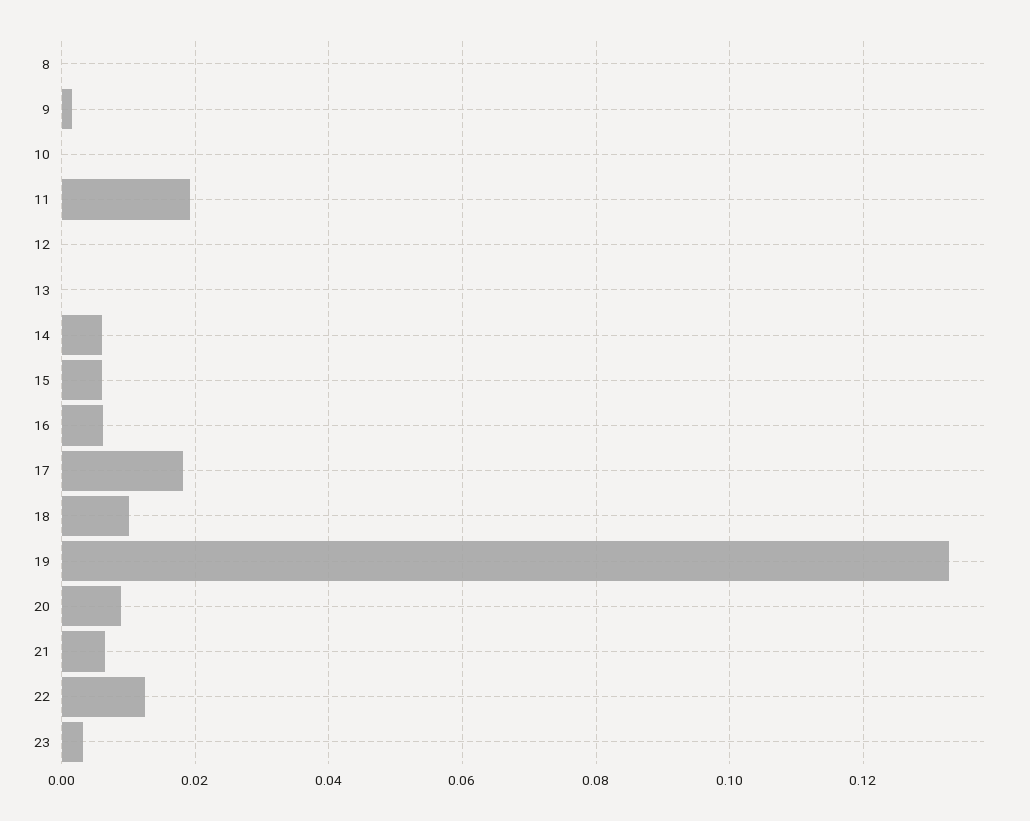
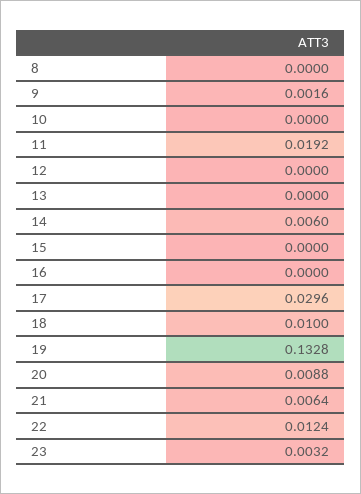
15: 0.006 -> 0
16: 0.006 -> 0
17: 0.018 -> 0.0296

